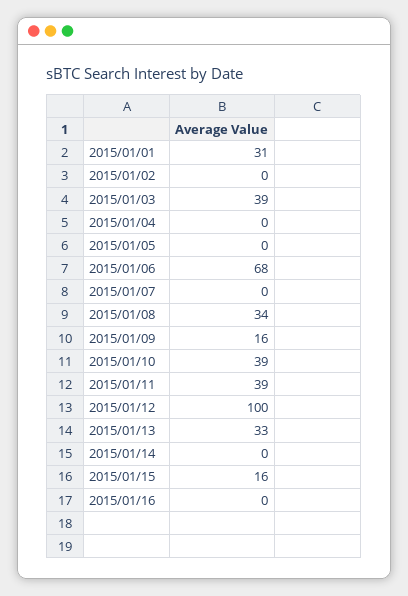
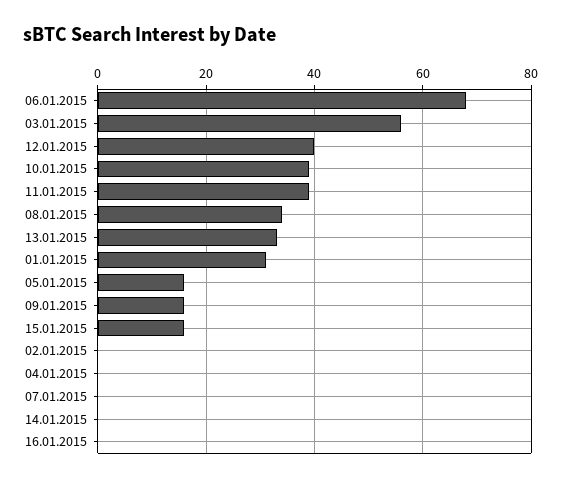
2015/01/03: 39 -> 55
2015/01/05: 0 -> 15
2015/01/12: 100 -> 40

